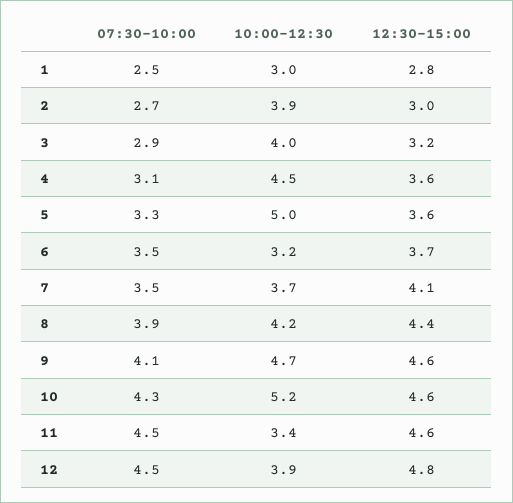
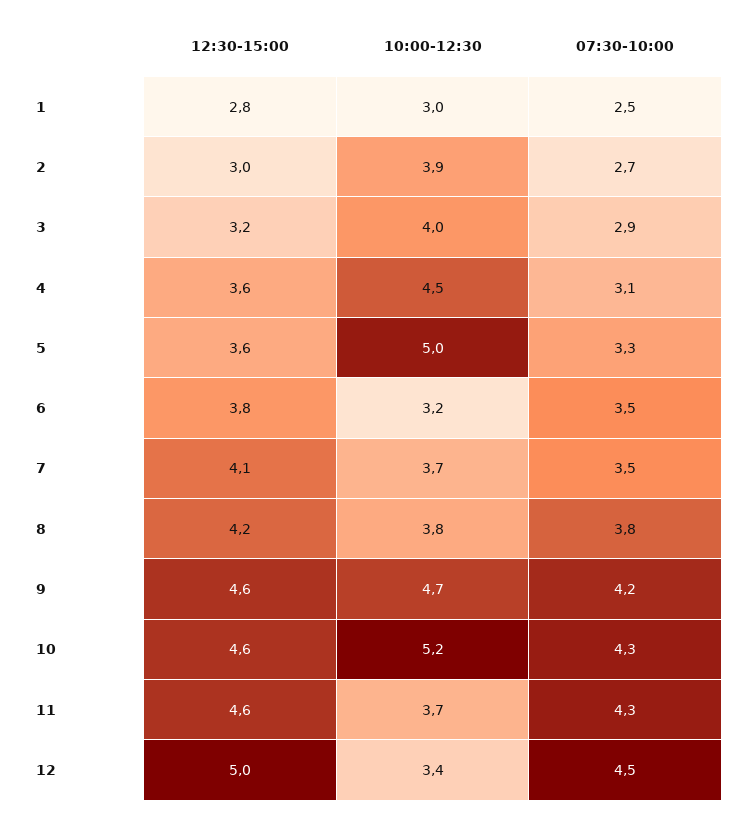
12:30-15:00, 6: 3.7 -> 3.8
07:30-10:00, 8: 3.9 -> 3.8
10:00-12:30, 8: 4.2 -> 3.8
12:30-15:00, 8: 4.4 -> 4.2
07:30-10:00, 9: 4.1 -> 4.2
07:30-10:00, 11: 4.5 -> 4.3
10:00-12:30, 11: 3.4 -> 3.7
10:00-12:30, 12: 3.9 -> 3.4
12:30-15:00, 12: 4.8 -> 5

